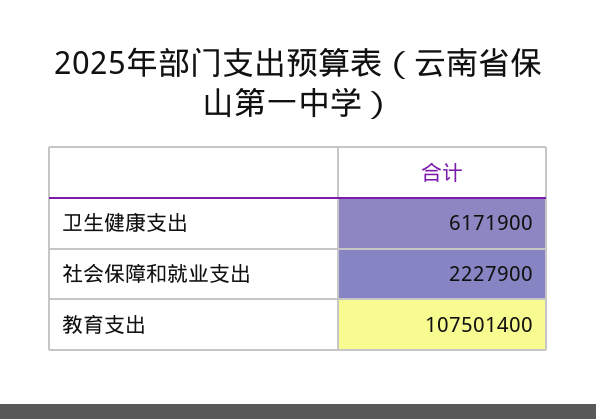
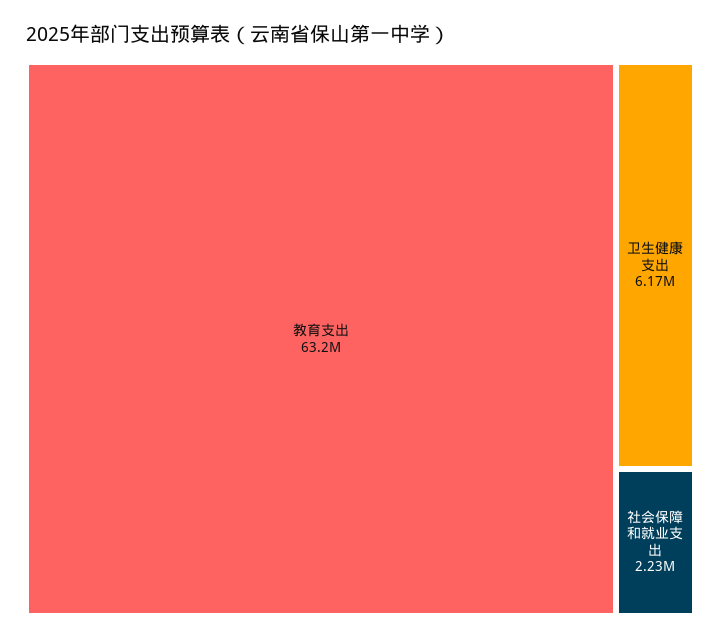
教育支出: 107501400 -> 63200000

